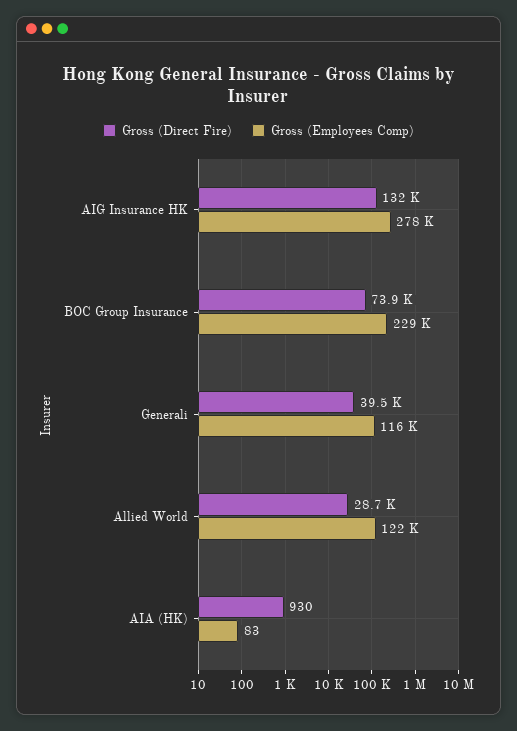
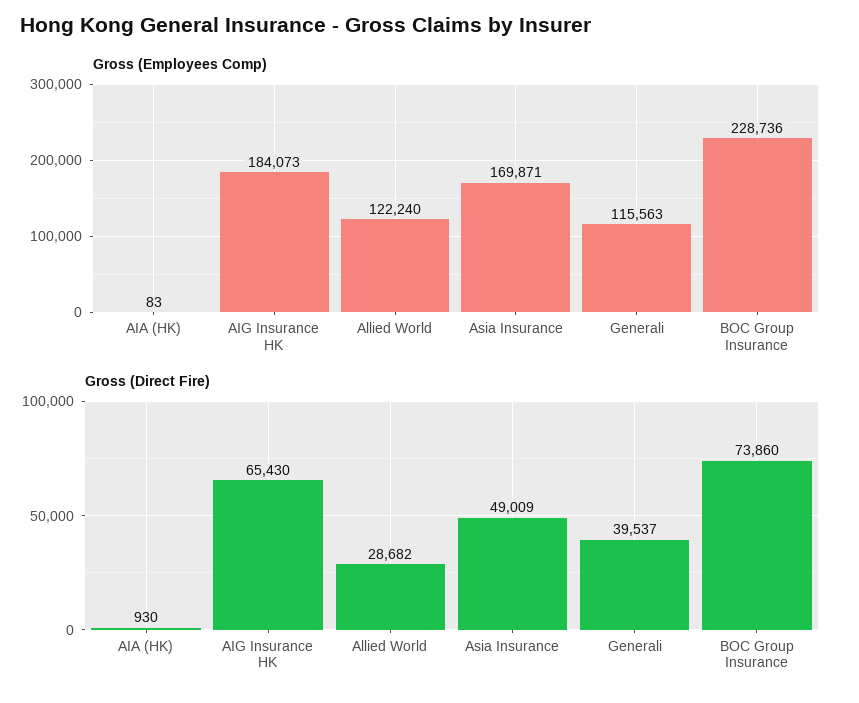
Gross (Direct Fire), AIG Insurance HK: 132000 -> 65430
Gross (Employees Comp), AIG Insurance HK: 278000 -> 184073
Gross (Employees Comp), Asia Insurance: none -> 169871
Gross (Direct Fire), Asia Insurance: none -> 49009

